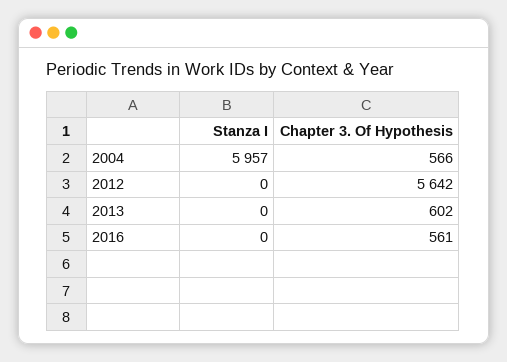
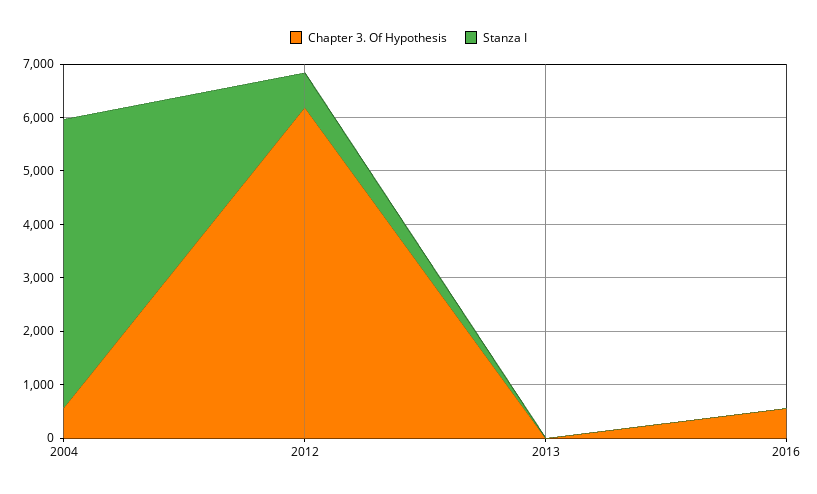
Stanza I, 2004: 5957 -> 5400
Stanza I, 2012: 0 -> 600
Chapter 3. Of Hypothesis, 2012: 5642 -> 6200
Chapter 3. Of Hypothesis, 2013: 602 -> 0

